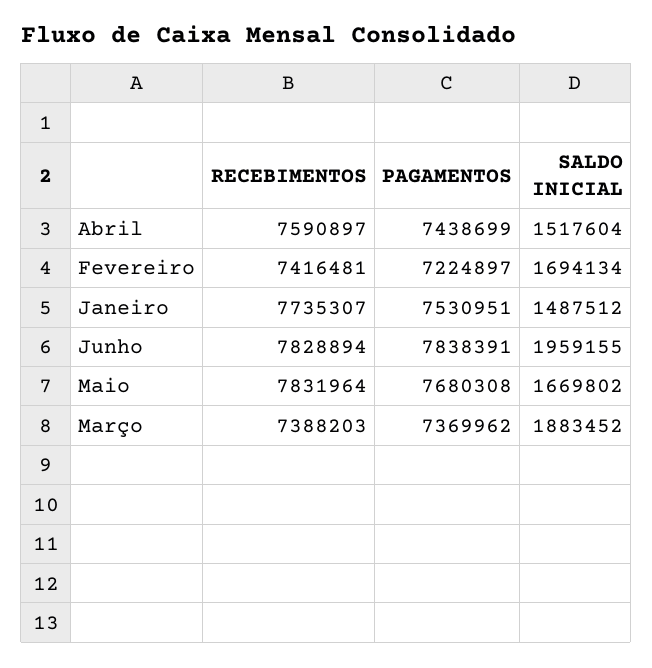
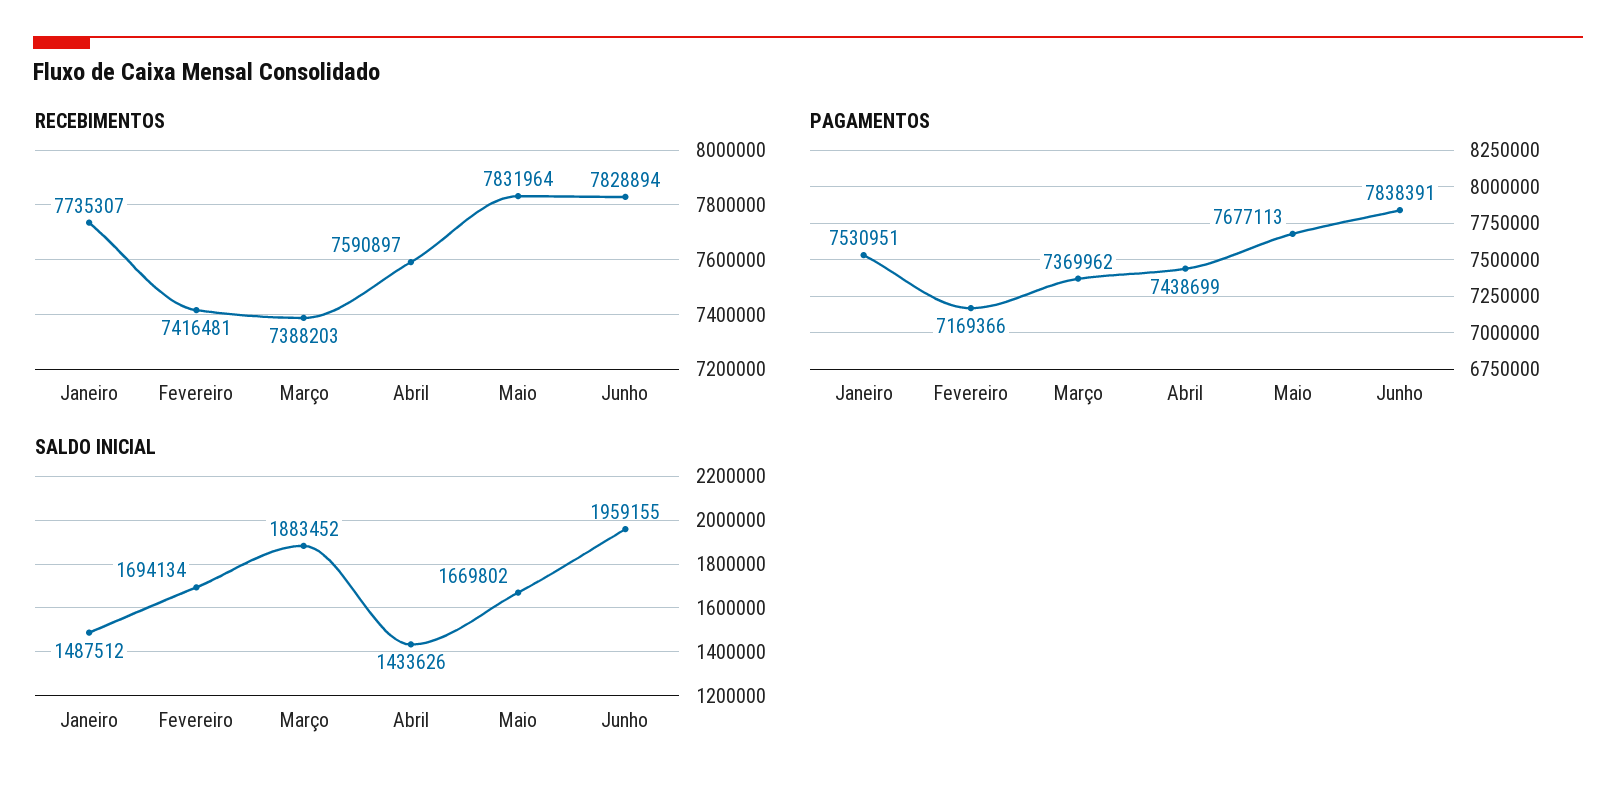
SALDO INICIAL, Abril: 1517604 -> 1433626
PAGAMENTOS, Fevereiro: 7224897 -> 7169366
PAGAMENTOS, Maio: 7680308 -> 7677113

